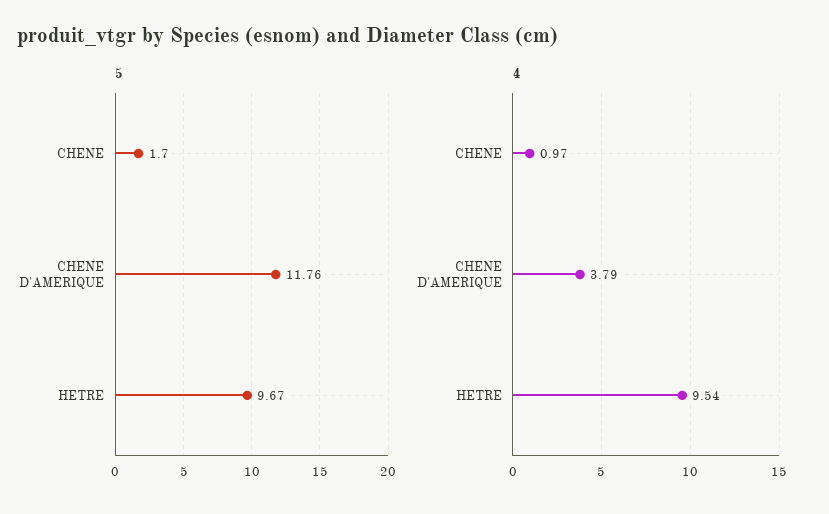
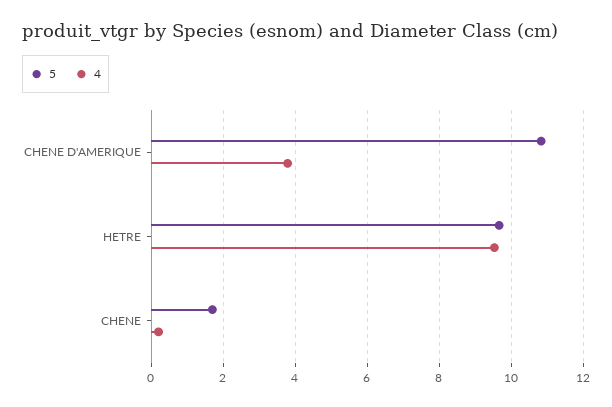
5, CHENE D'AMERIQUE: 11.76 -> 10.8
4, CHENE: 0.97 -> 0.2

